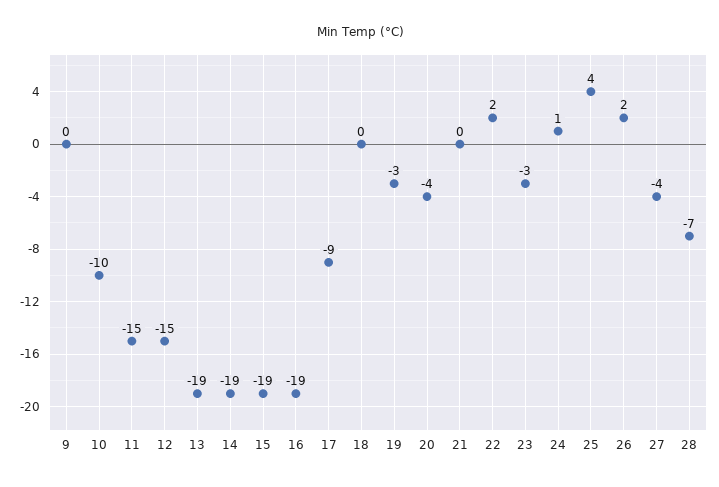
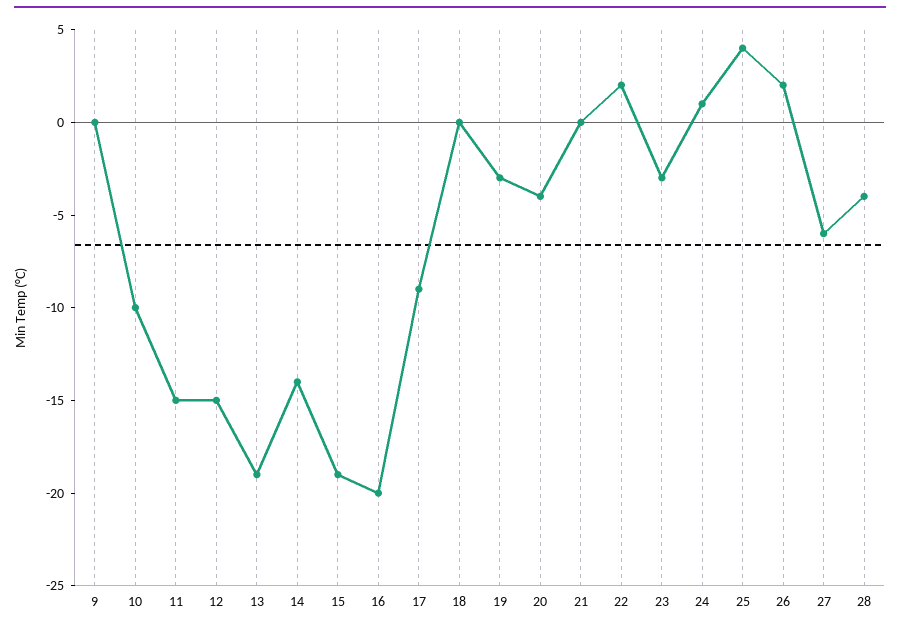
14: -19 -> -14
16: -19 -> -20
27: -4 -> -6
28: -7 -> -4

